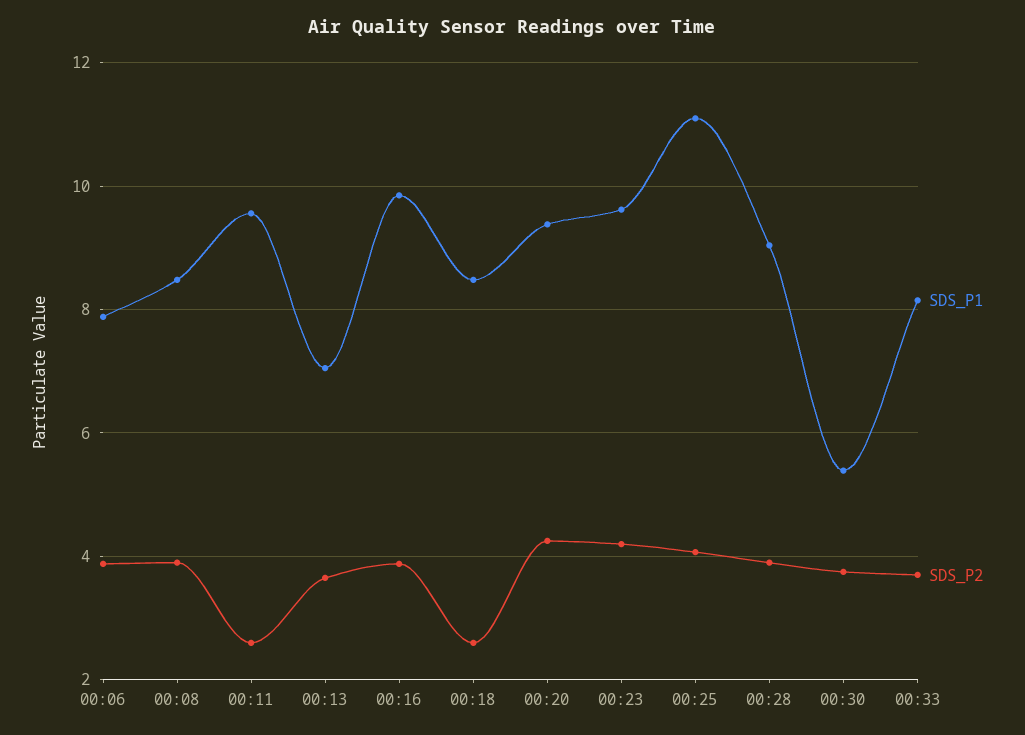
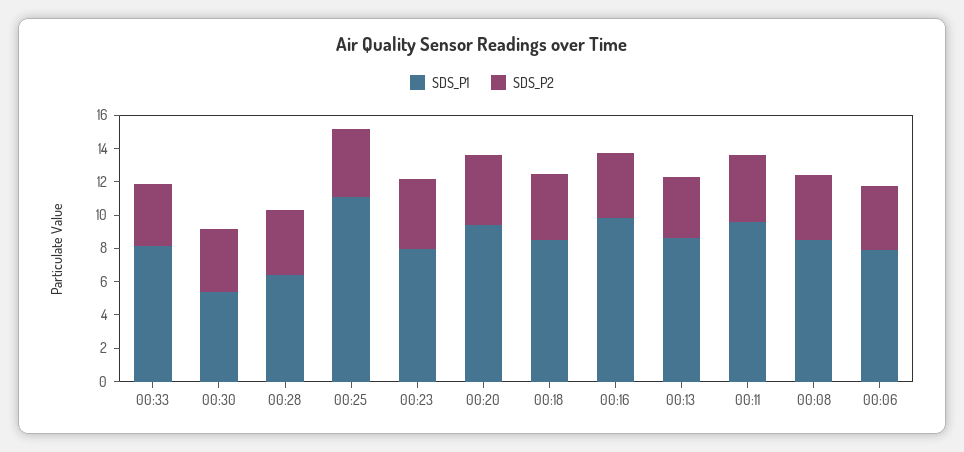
SDS_P2, 00:11: 2.6 -> 4
SDS_P1, 00:13: 7 -> 8.5
SDS_P2, 00:18: 2.6 -> 4
SDS_P1, 00:23: 9.6 -> 8
SDS_P1, 00:28: 9 -> 6.5

